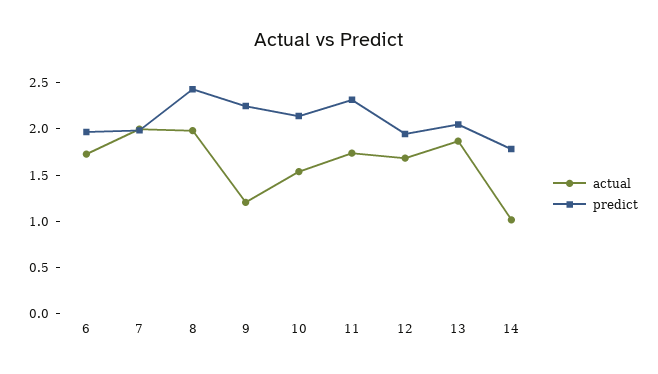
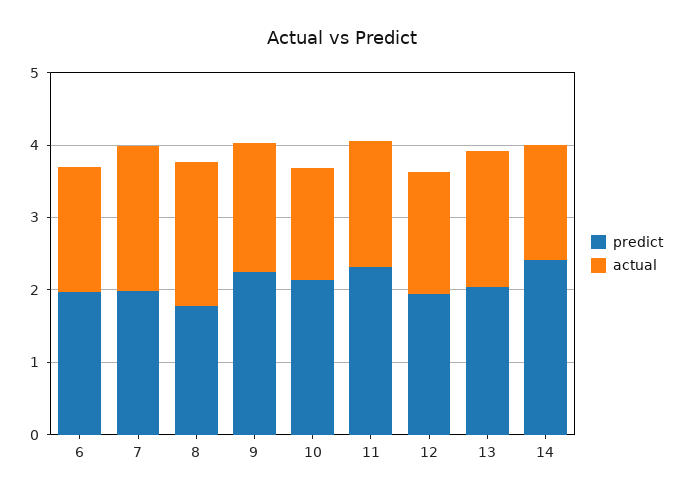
predict, 8: 2.4 -> 1.8
actual, 9: 1.2 -> 1.8
actual, 14: 1 -> 1.6
predict, 14: 1.8 -> 2.4

